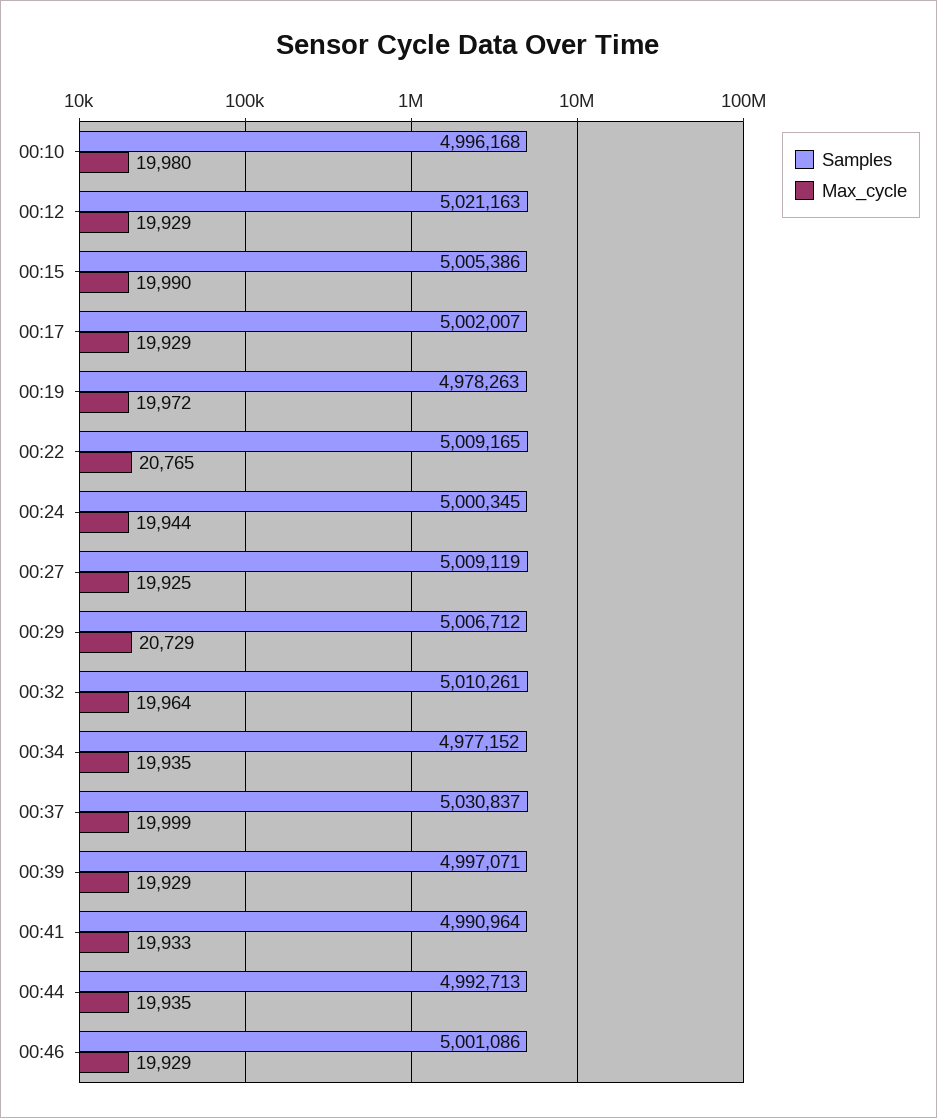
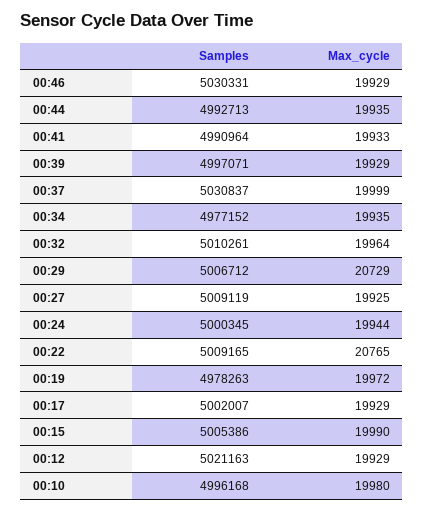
Samples, 00:46: 5001086 -> 5030331

